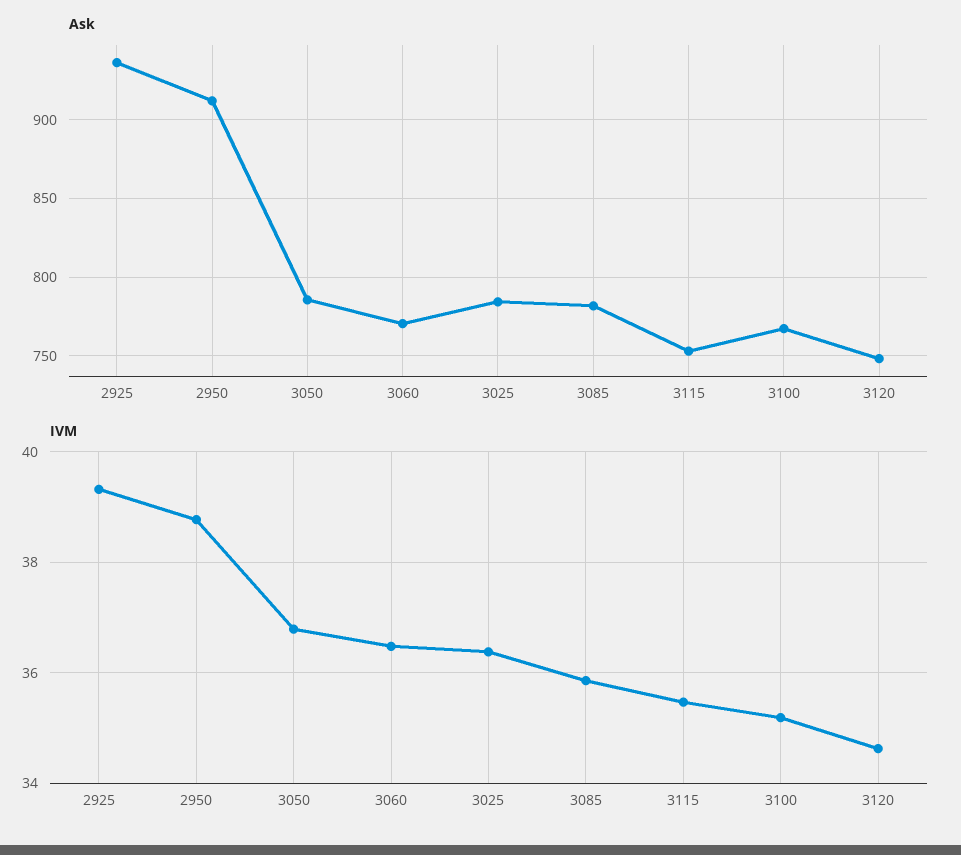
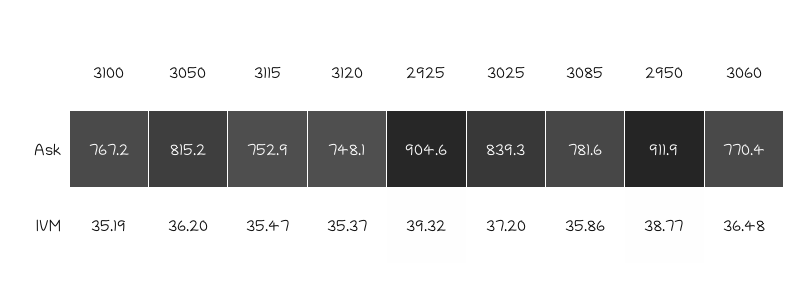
Ask, 2925: 935 -> 904.6
Ask, 3050: 785 -> 815.2
Ask, 3025: 785 -> 839.3
IVM, 3050: 36.8 -> 36.2
IVM, 3025: 36.4 -> 37.2
IVM, 3120: 34.6 -> 35.37

